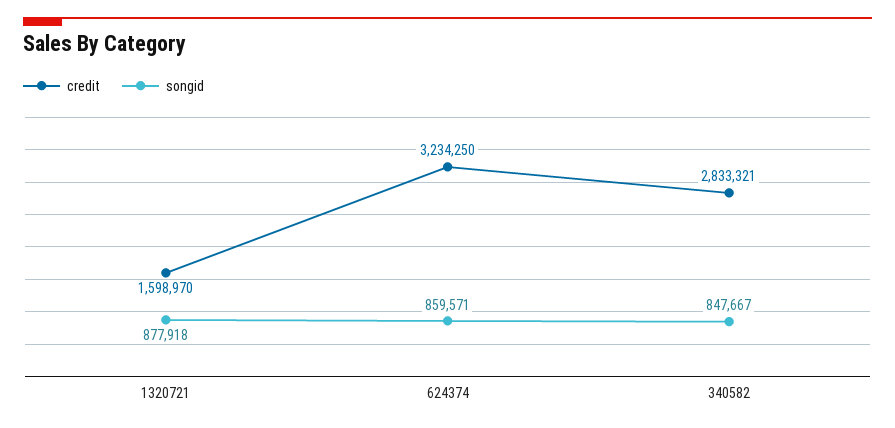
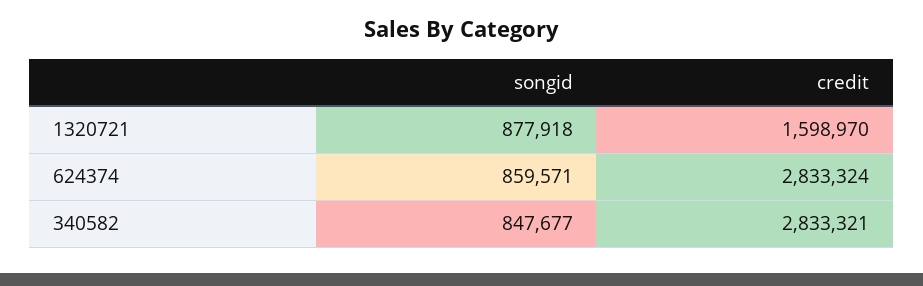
credit, 624374: 3234250 -> 2833324
songid, 340582: 847667 -> 847677

